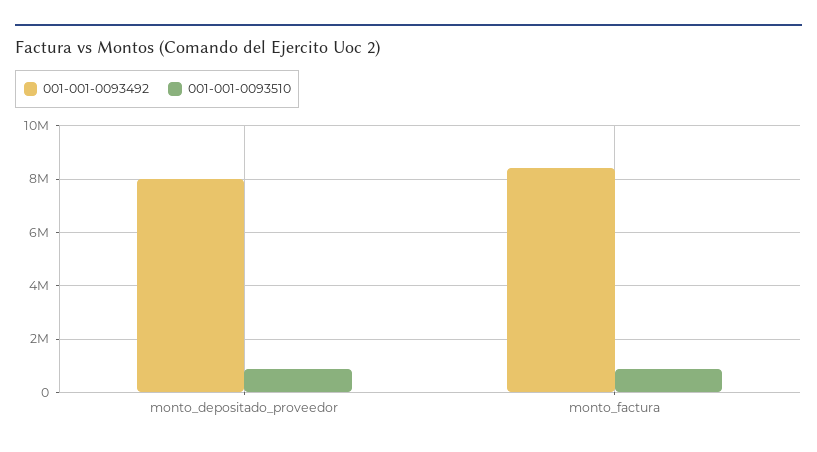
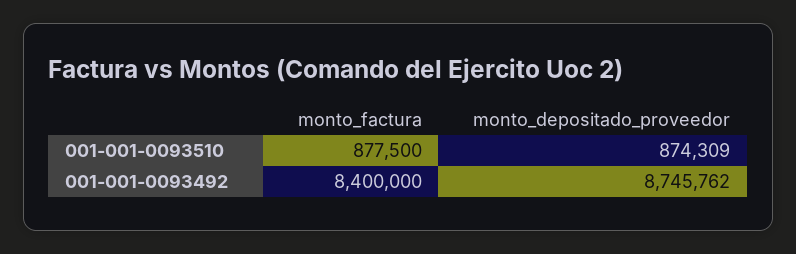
001-001-0093492, monto_depositado_proveedor: 8000000 -> 8745762

